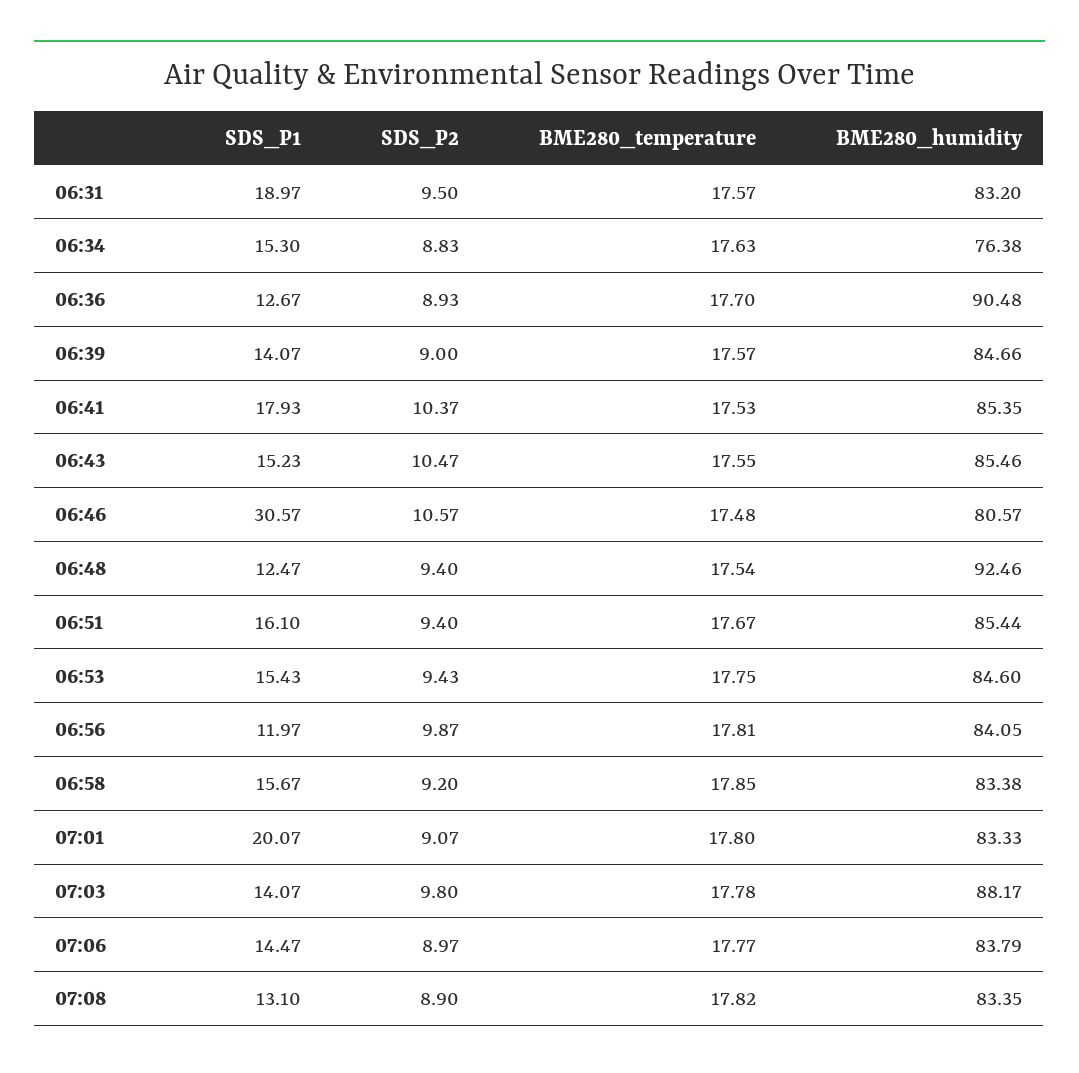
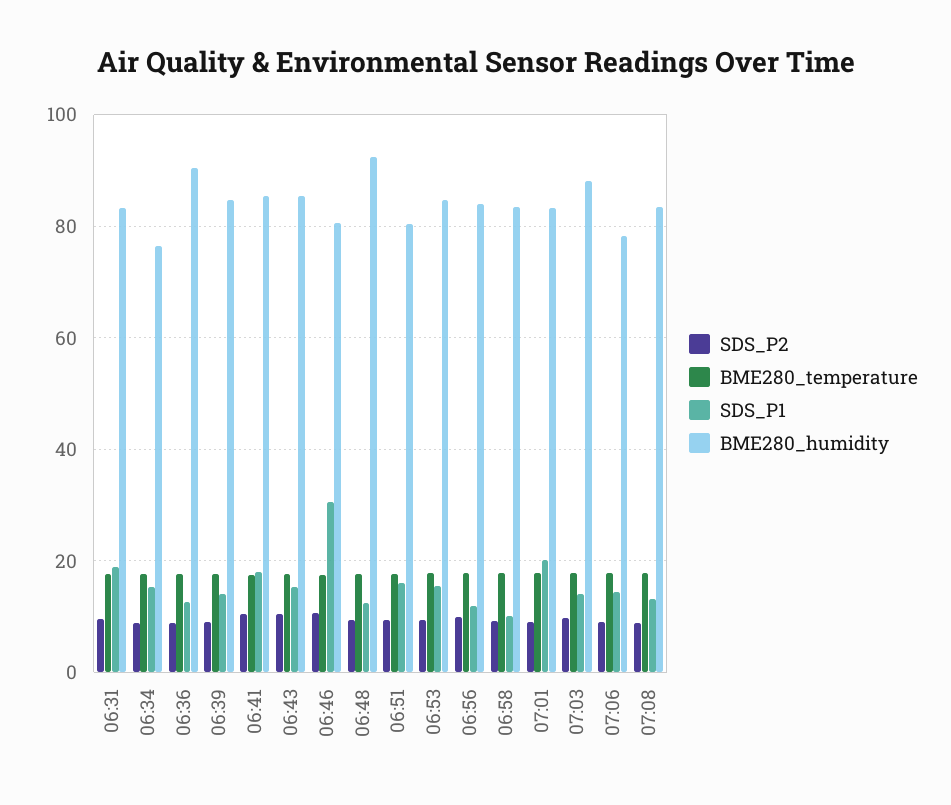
BME280_humidity, 06:51: 85.44 -> 80
SDS_P1, 06:58: 15.67 -> 10
BME280_humidity, 07:06: 83.79 -> 78

